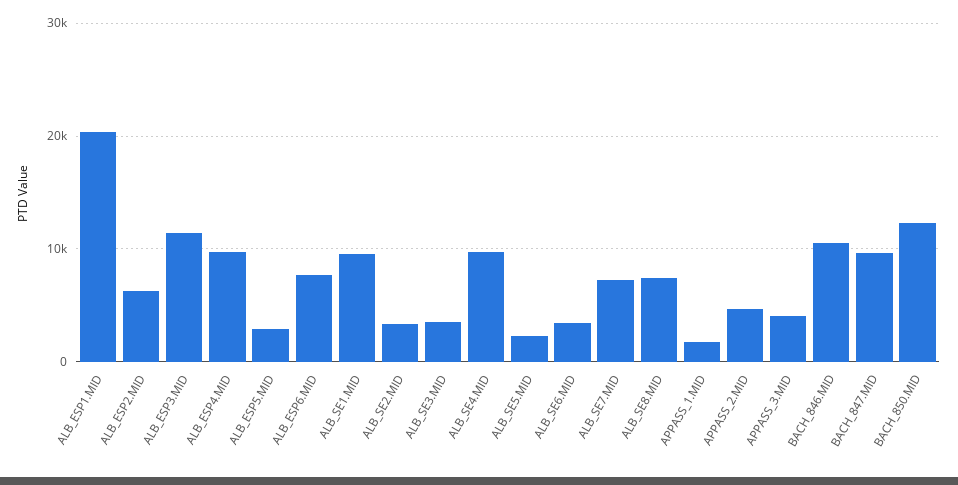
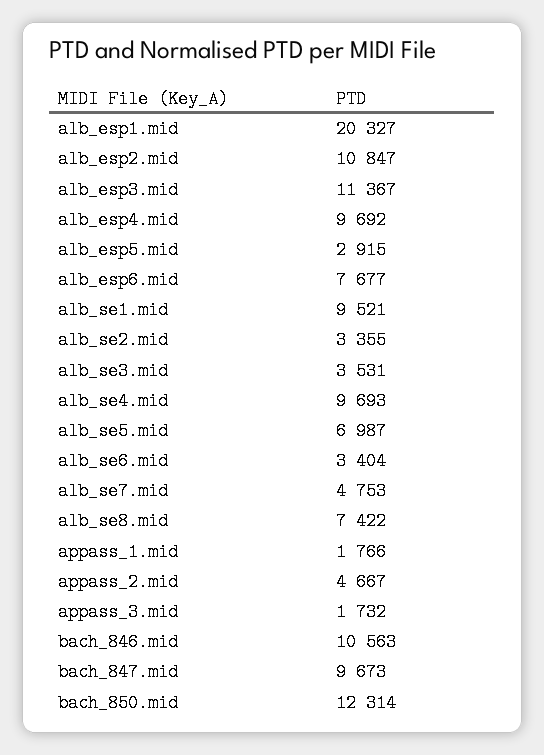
ALB_ESP2.MID: 6000 -> 10847
ALB_SE5.MID: 2000 -> 6987
ALB_SE7.MID: 7000 -> 4753
APPASS_3.MID: 4000 -> 1732

